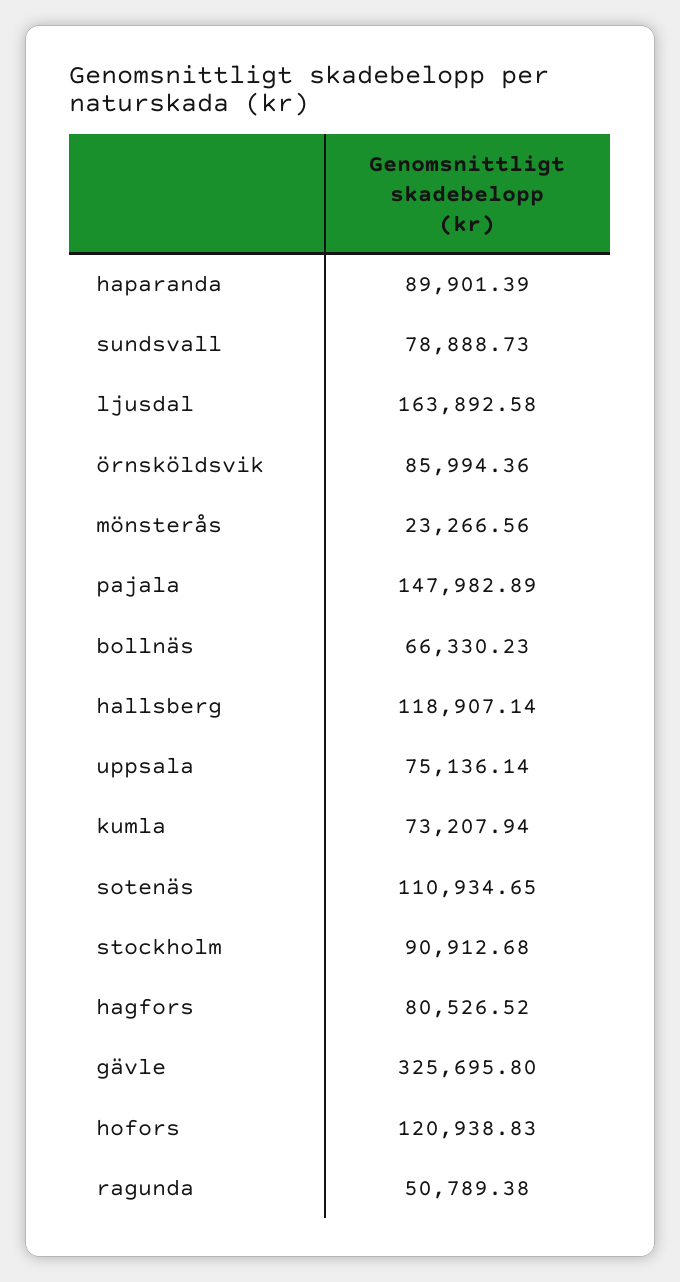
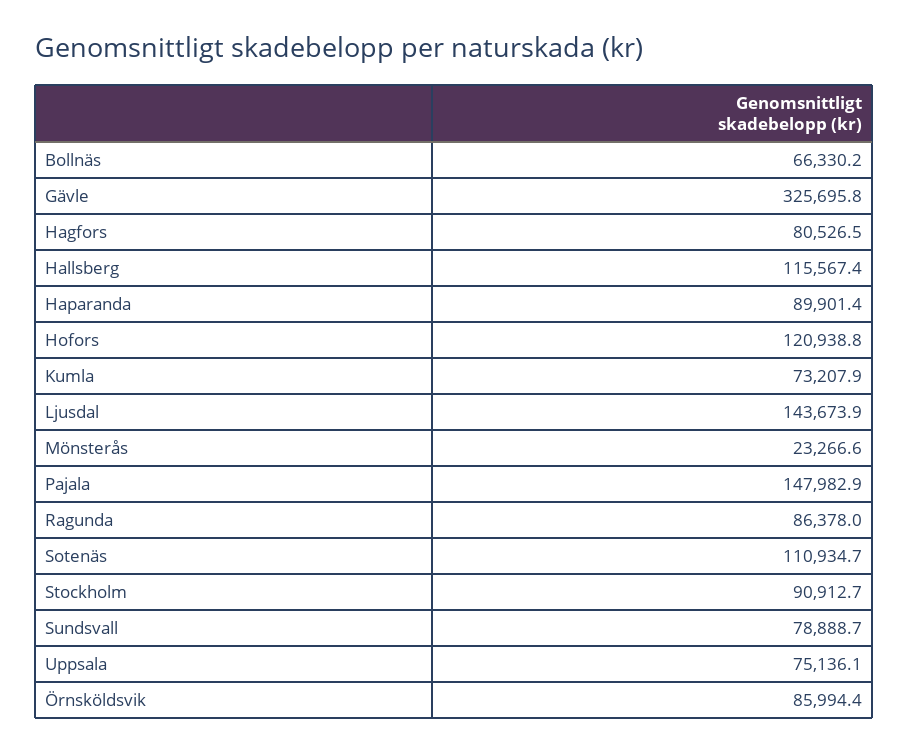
ljusdal: 163892.58 -> 143673.9
hallsberg: 118907.14 -> 115567.4
ragunda: 50789.38 -> 86378

